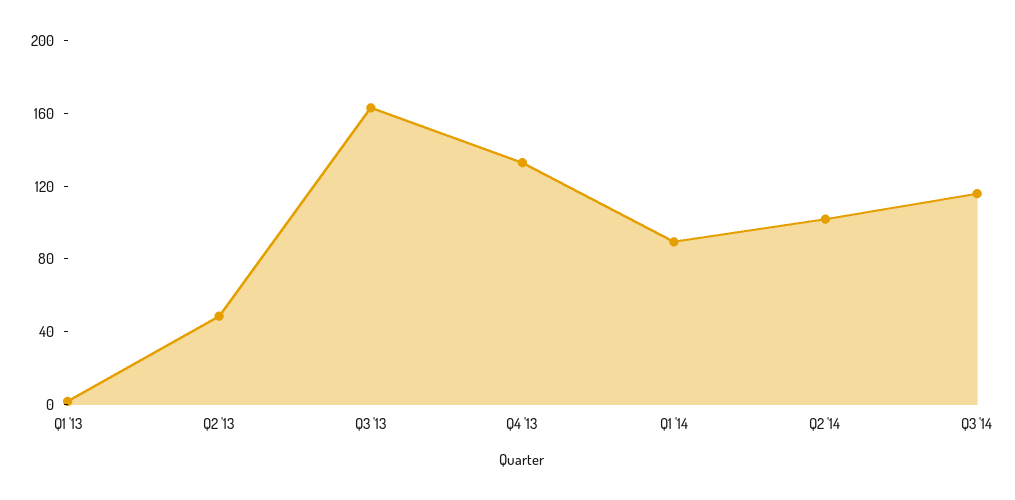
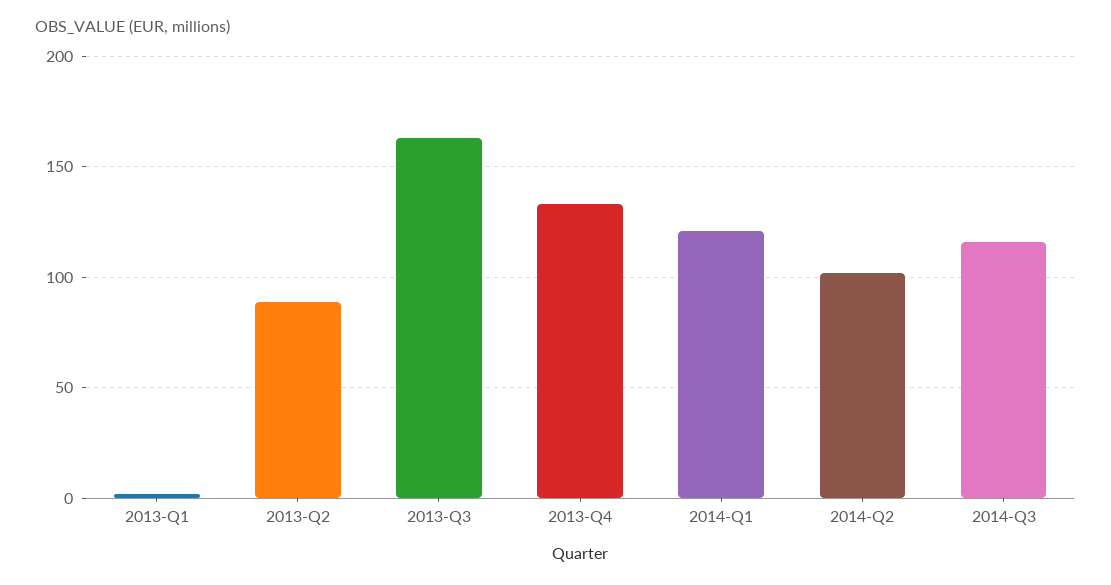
Q2 '13: 50 -> 90
Q1 '14: 90 -> 120

